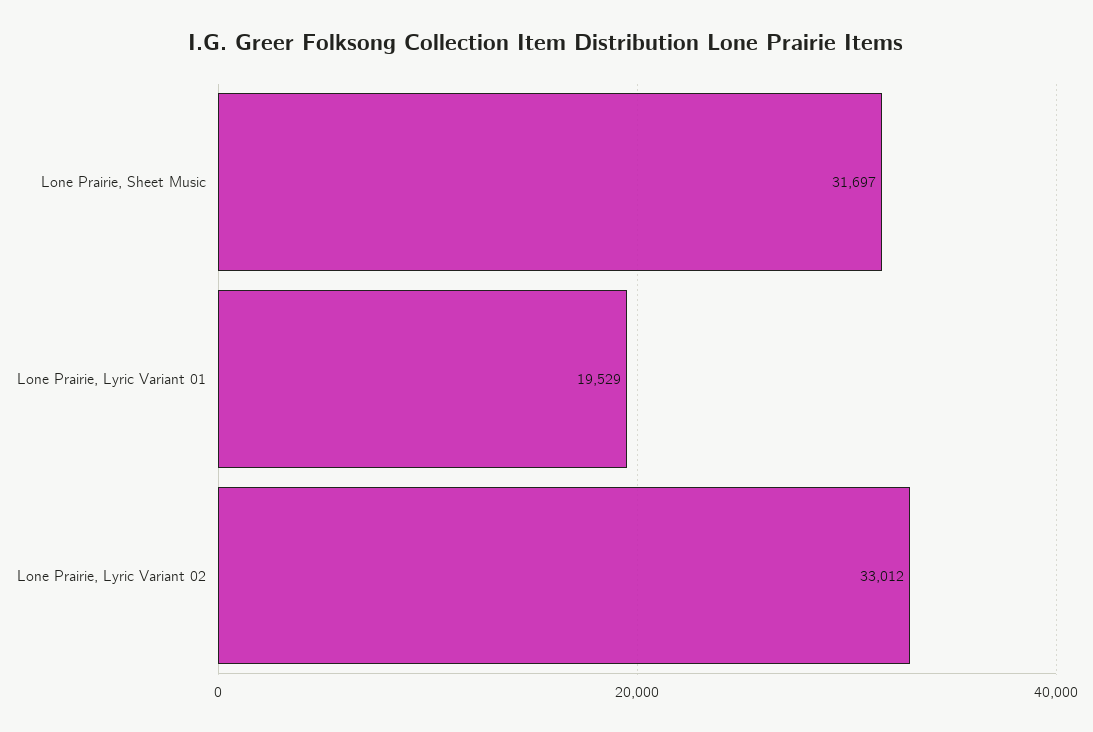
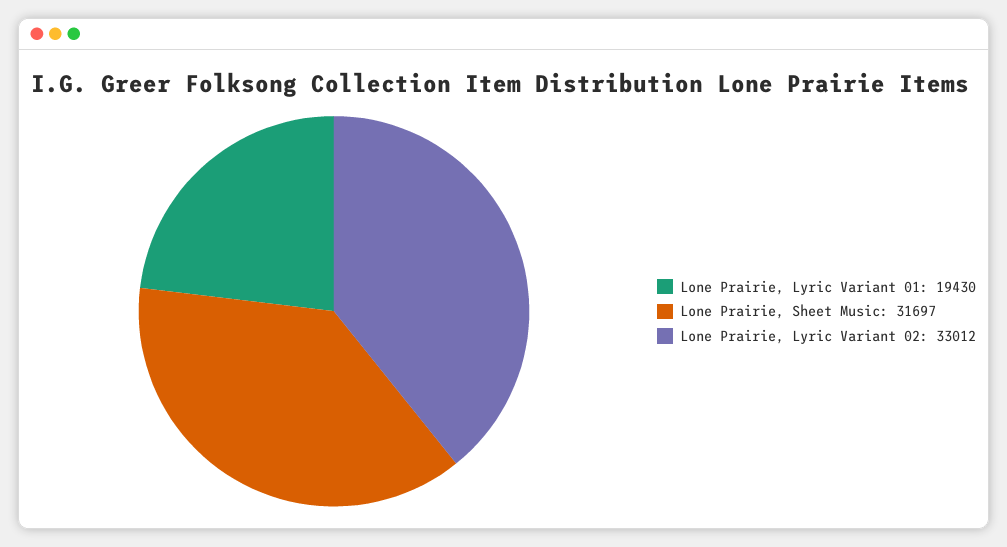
Lone Prairie, Lyric Variant 01: 19529 -> 19430

